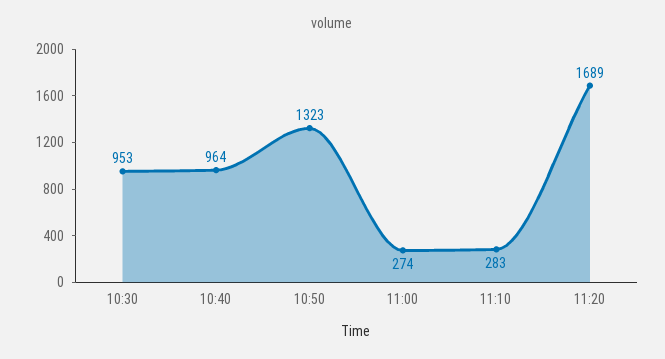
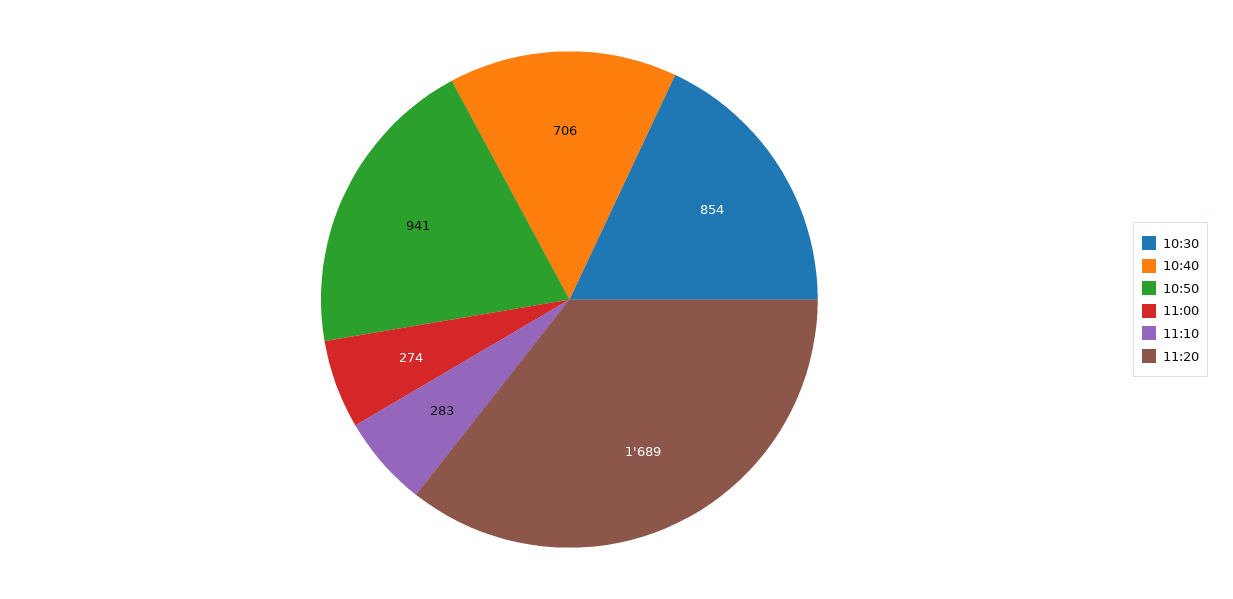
10:30: 953 -> 854
10:40: 964 -> 706
10:50: 1323 -> 941

